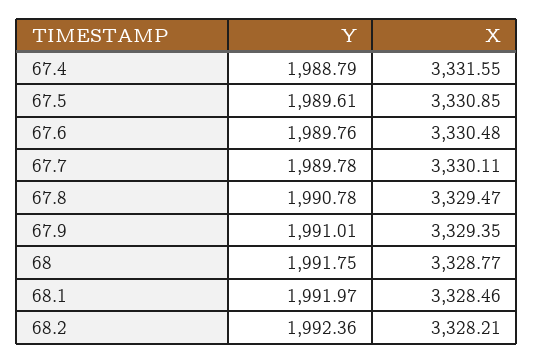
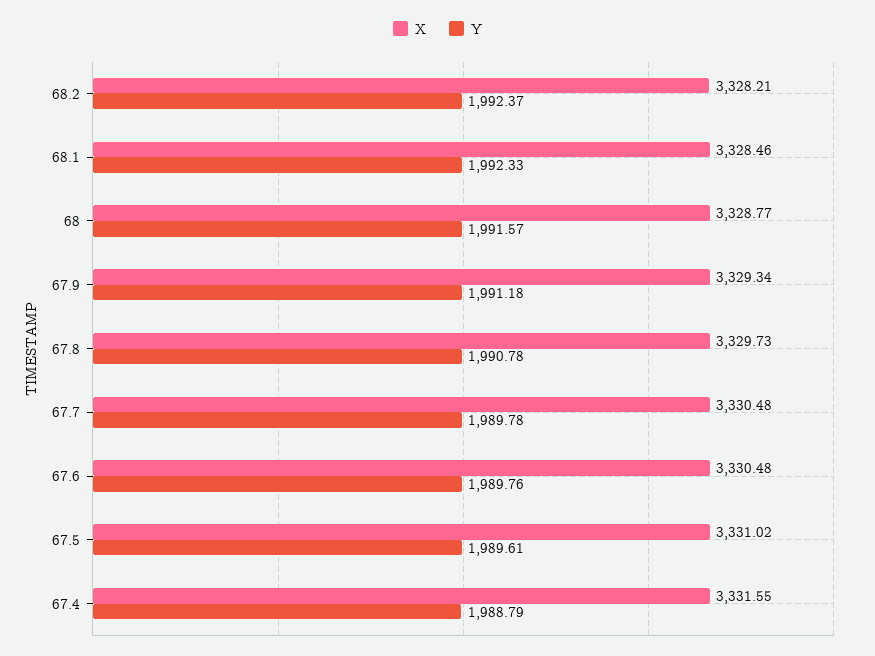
X, 67.5: 3330.85 -> 3331.02
X, 67.7: 3330.11 -> 3330.48
X, 67.8: 3329.47 -> 3329.73
Y, 67.9: 1991.01 -> 1991.18
X, 67.9: 3329.35 -> 3329.34
Y, 68: 1991.75 -> 1991.57
Y, 68.1: 1991.97 -> 1992.33
Y, 68.2: 1992.36 -> 1992.37

